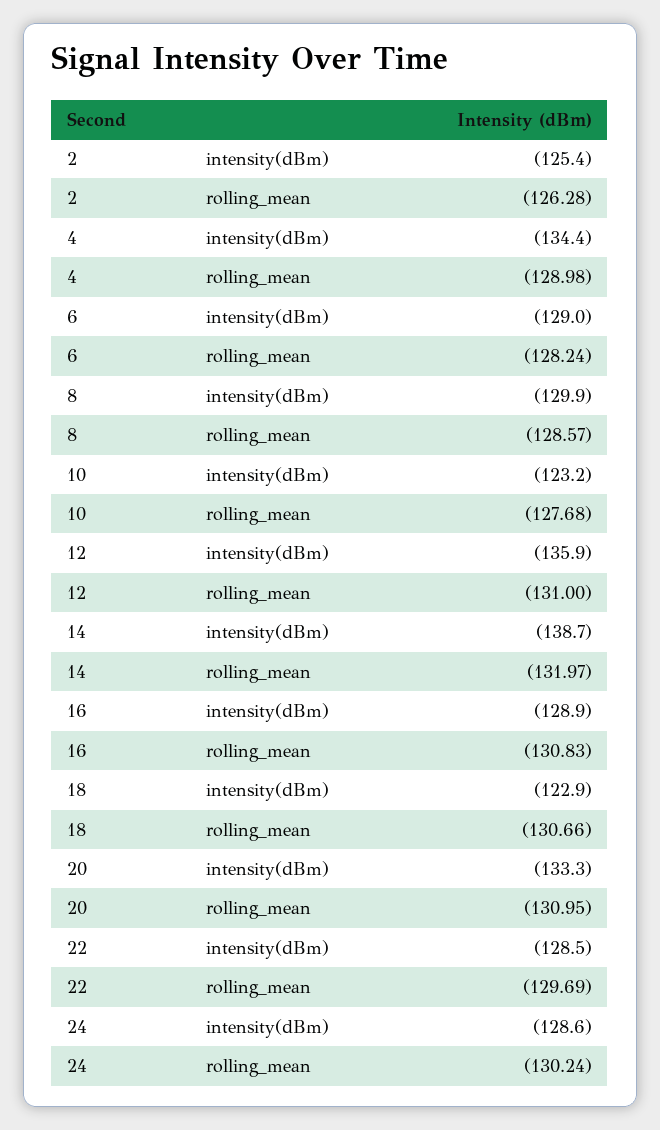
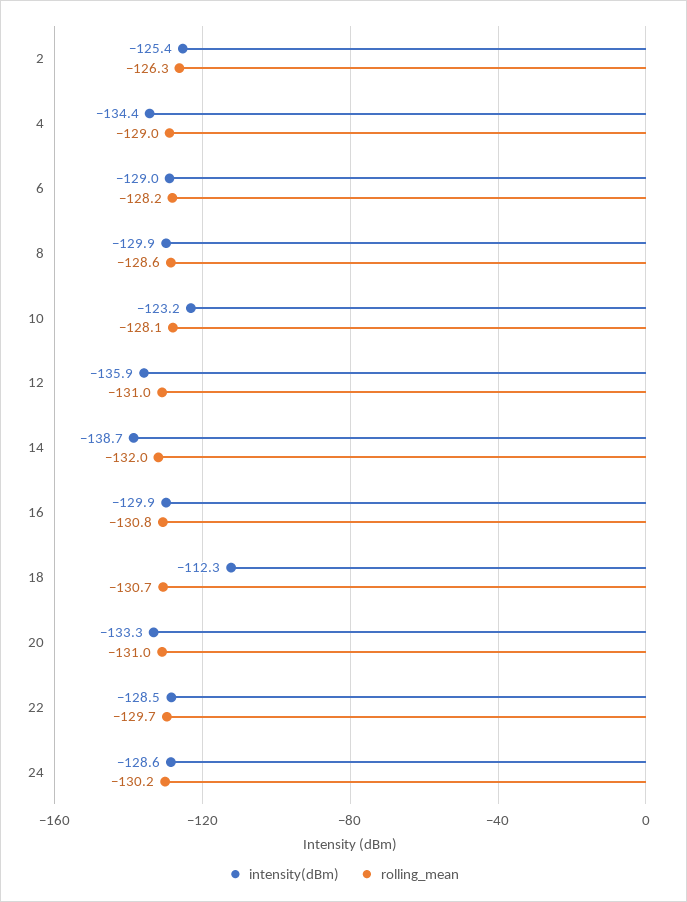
rolling_mean, 10: -127.68 -> -128.1
intensity(dBm), 16: -128.9 -> -129.9
intensity(dBm), 18: -122.9 -> -112.3

